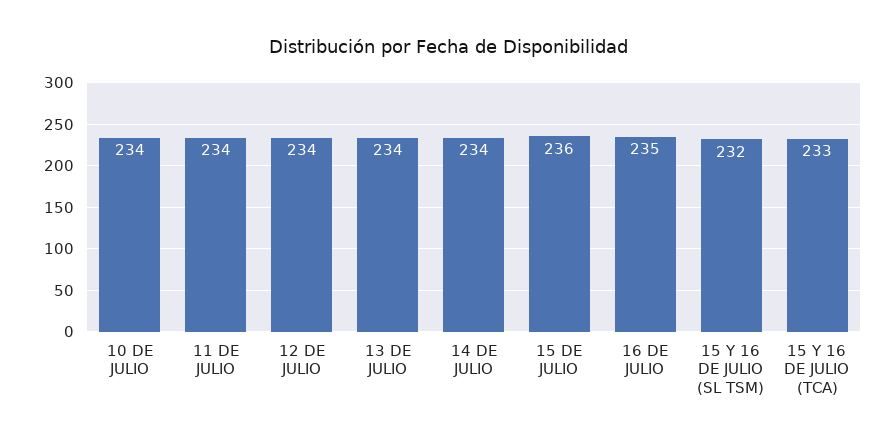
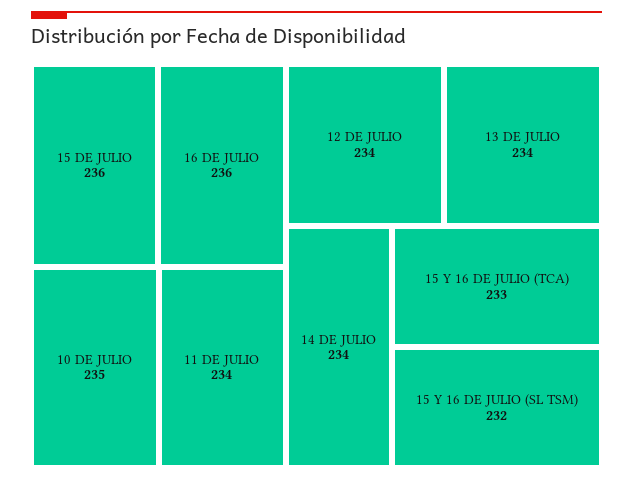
10 DE JULIO: 234 -> 235
16 DE JULIO: 235 -> 236

